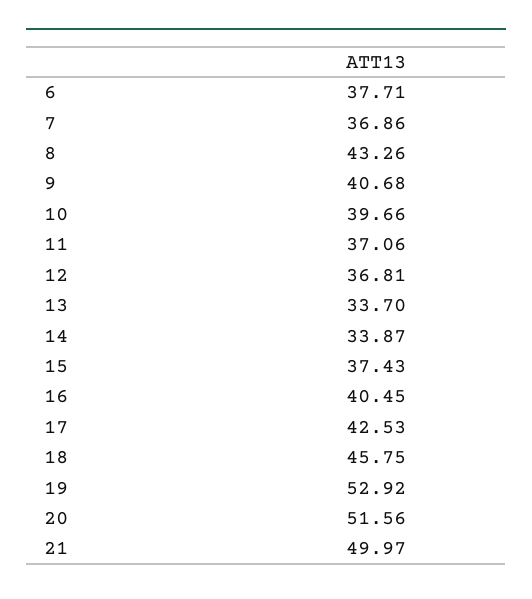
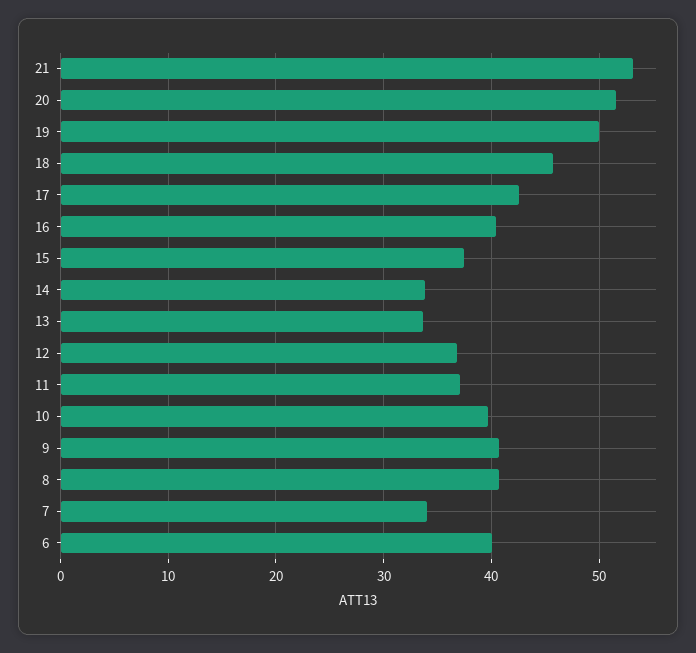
6: 37.71 -> 40
7: 36.86 -> 34
8: 43.26 -> 41
19: 52.92 -> 50
21: 49.97 -> 53

